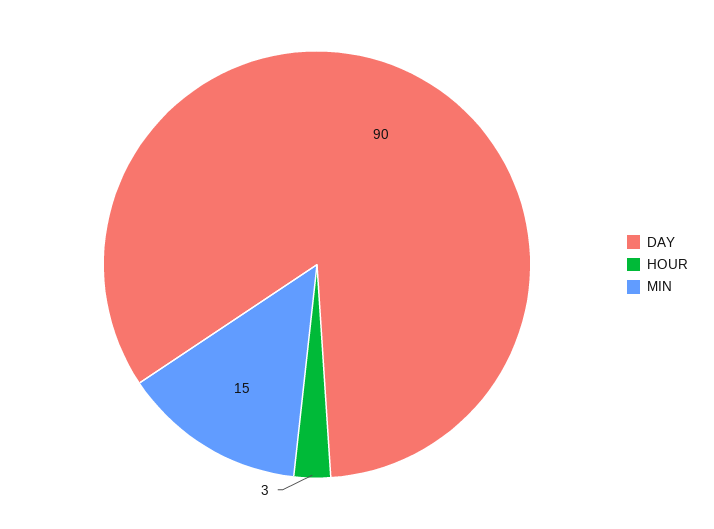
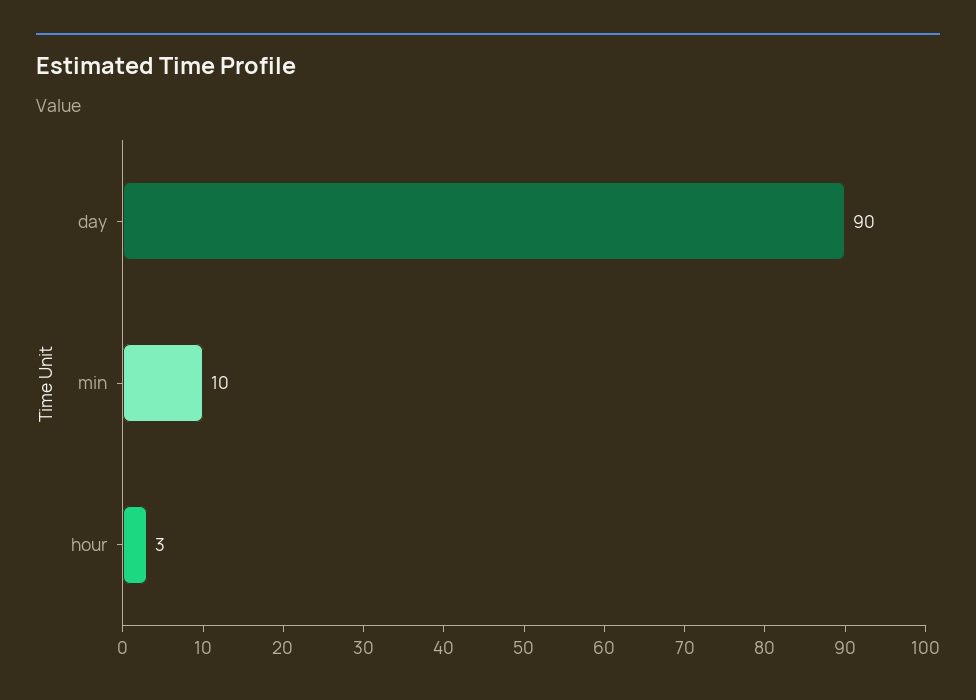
MIN: 15 -> 10

